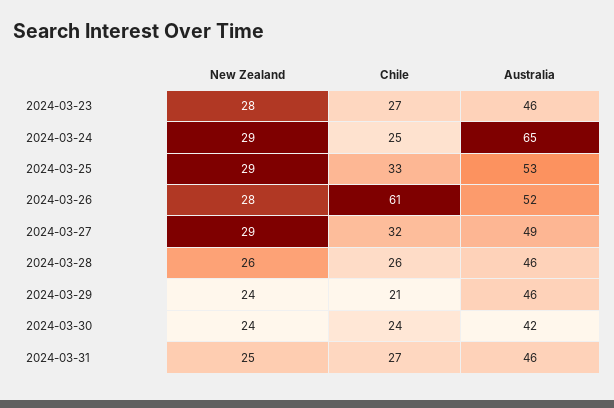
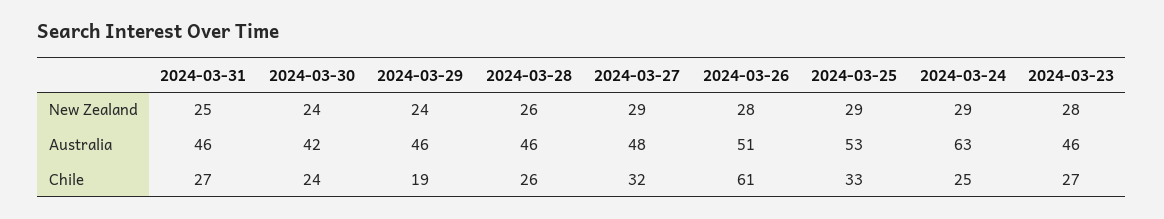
Australia, 2024-03-24: 65 -> 63
Australia, 2024-03-26: 52 -> 51
Australia, 2024-03-27: 49 -> 48
Chile, 2024-03-29: 21 -> 19

